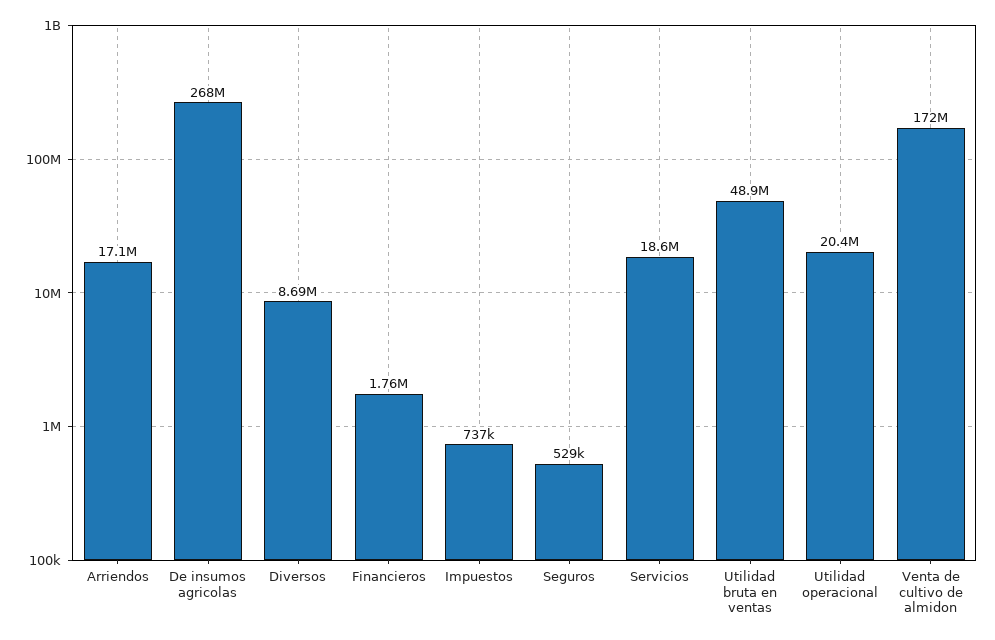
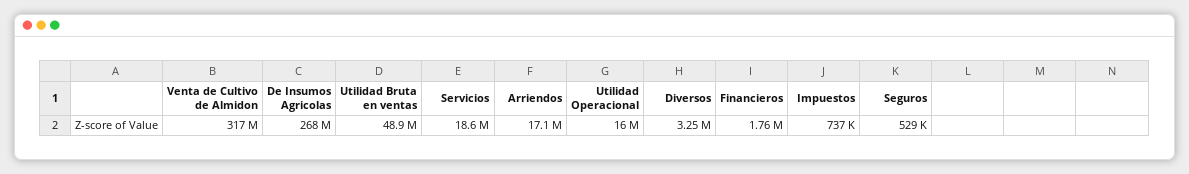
Diversos: 8690000 -> 3250000
Utilidad operacional: 20400000 -> 16000000
Venta de cultivo de almidon: 172000000 -> 317000000

